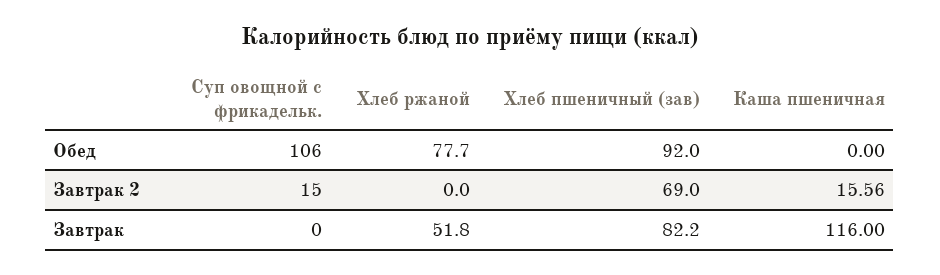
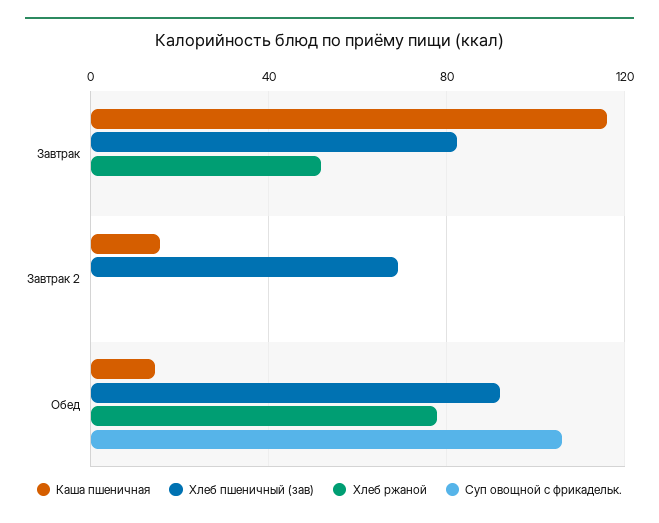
Каша пшеничная, Обед: 0 -> 15
Суп овощной с фрикадельк., Завтрак 2: 15 -> 0

